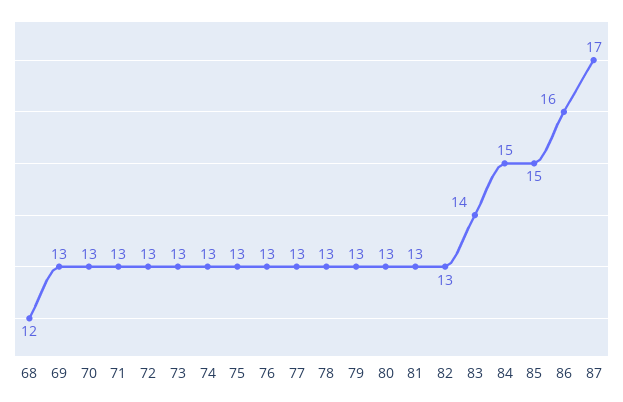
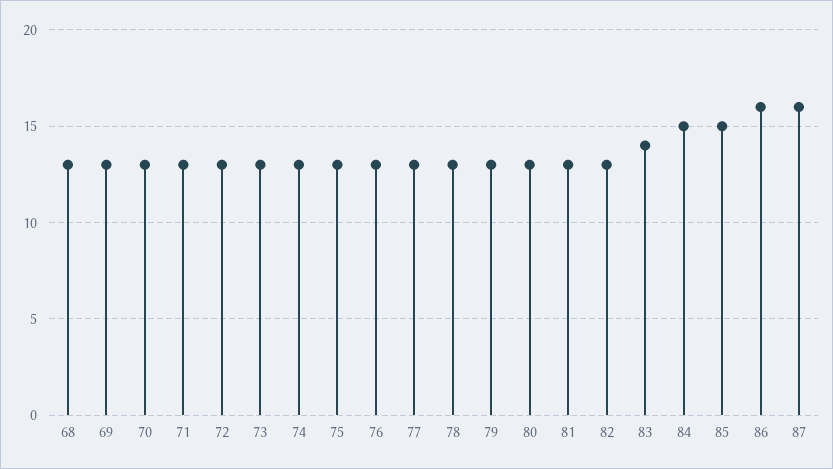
68: 12 -> 13
87: 17 -> 16

